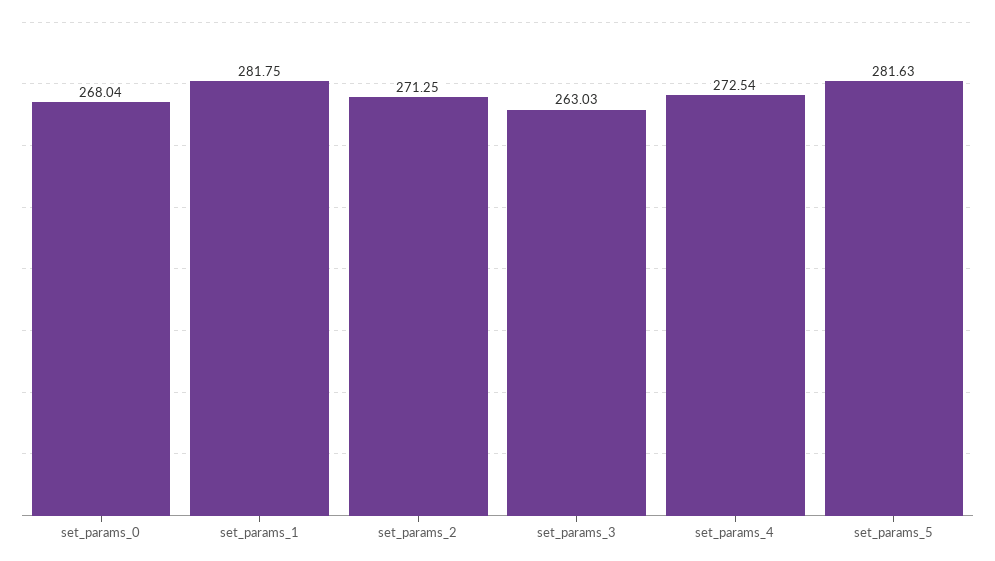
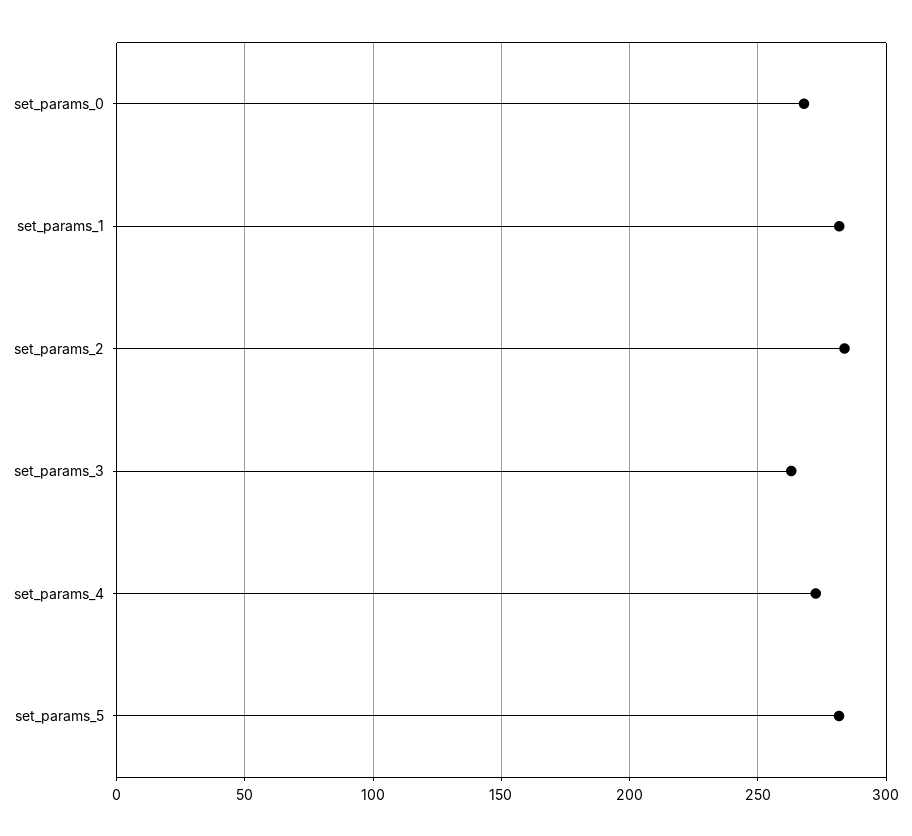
set_params_2: 271.25 -> 285

